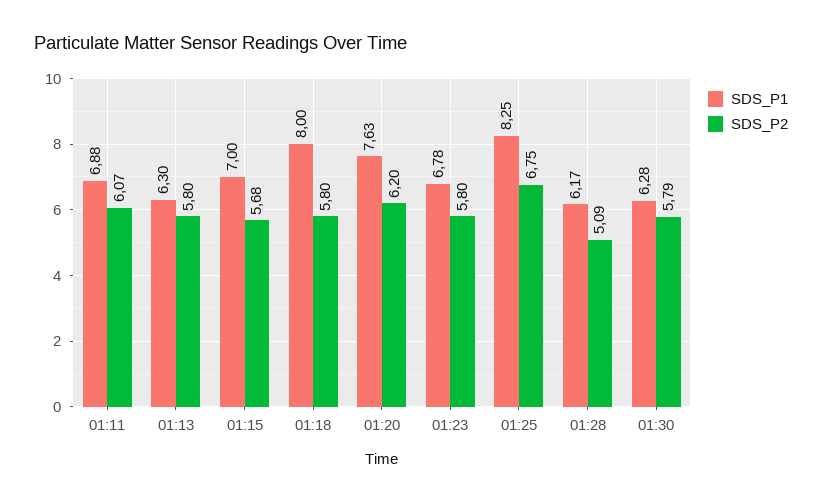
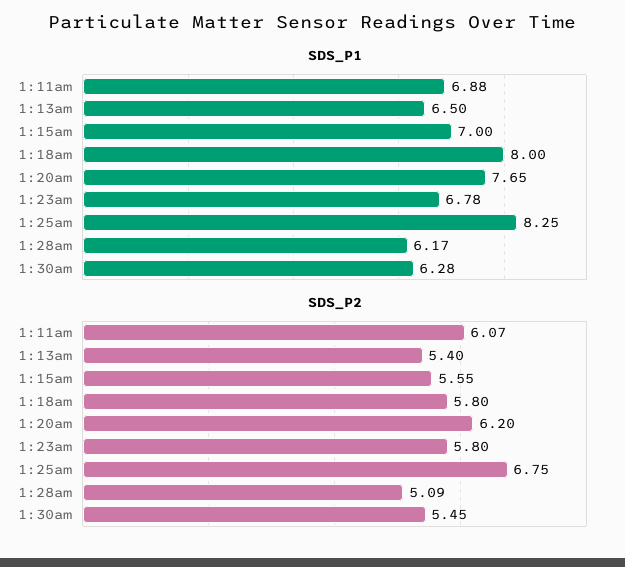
SDS_P1, 01:13: 6.3 -> 6.5
SDS_P2, 01:13: 5.8 -> 5.4
SDS_P2, 01:15: 5.68 -> 5.55
SDS_P1, 01:20: 7.63 -> 7.65
SDS_P2, 01:30: 5.79 -> 5.45

